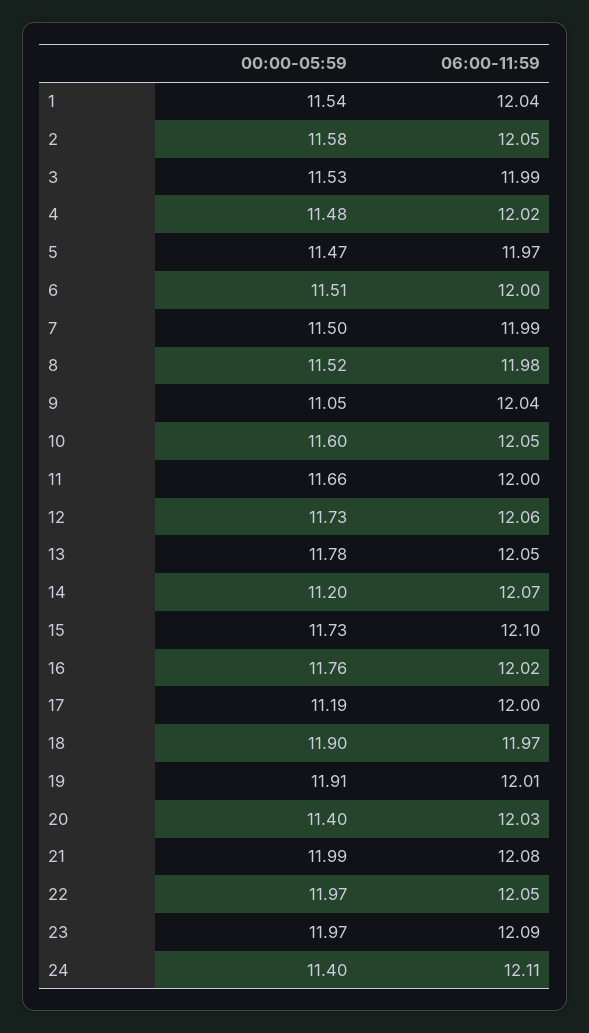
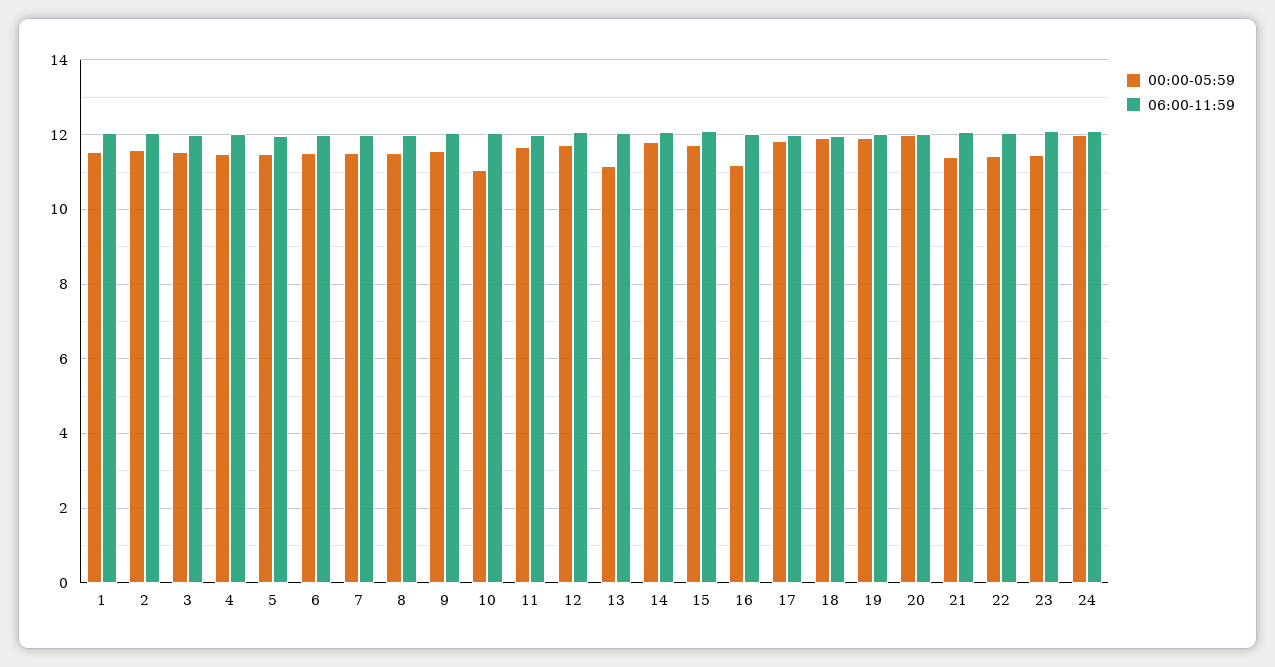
00:00-05:59, 9: 11.05 -> 11.6
00:00-05:59, 10: 11.6 -> 11
00:00-05:59, 13: 11.78 -> 11.2
00:00-05:59, 14: 11.2 -> 11.8
00:00-05:59, 16: 11.76 -> 11.2
00:00-05:59, 17: 11.19 -> 11.8
00:00-05:59, 20: 11.4 -> 12
00:00-05:59, 21: 11.99 -> 11.4
00:00-05:59, 22: 11.97 -> 11.4
00:00-05:59, 23: 11.97 -> 11.4
00:00-05:59, 24: 11.4 -> 12

